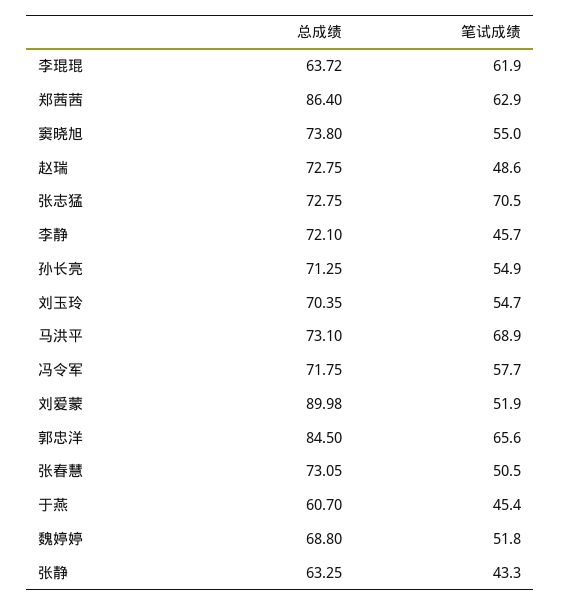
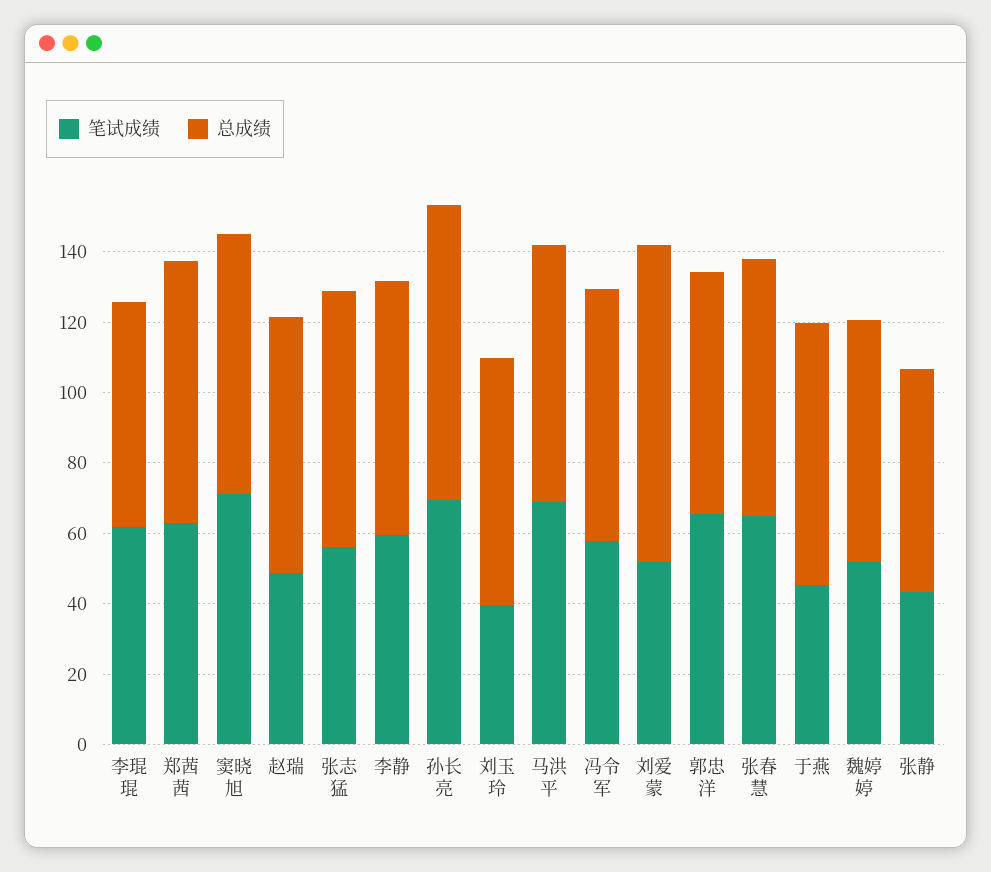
总成绩, 郑茜茜: 86.4 -> 75
笔试成绩, 窦晓旭: 55 -> 70
笔试成绩, 张志猛: 70.5 -> 55
笔试成绩, 李静: 45.7 -> 60
总成绩, 孙长亮: 71.25 -> 85
笔试成绩, 孙长亮: 54.9 -> 70
笔试成绩, 刘玉玲: 54.7 -> 40
总成绩, 郭忠洋: 84.5 -> 70
笔试成绩, 张春慧: 50.5 -> 65
总成绩, 于燕: 60.7 -> 75

